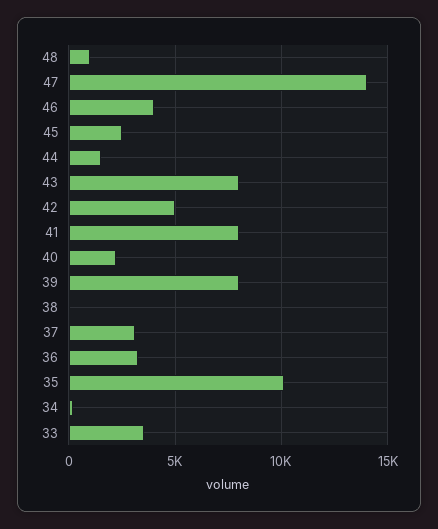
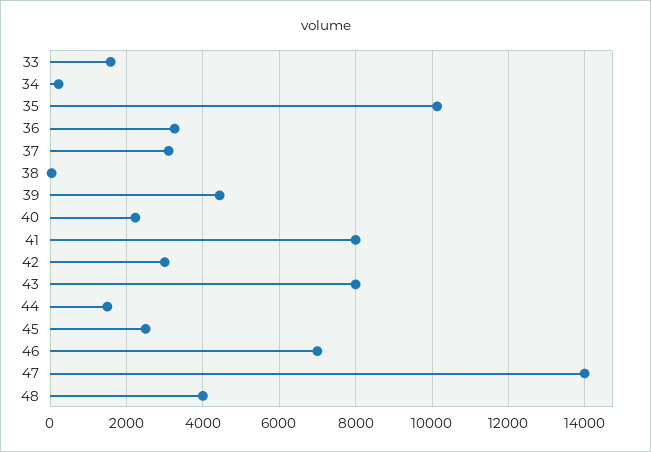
48: 1000 -> 4000
46: 4000 -> 7000
42: 5000 -> 3000
39: 8000 -> 4400
33: 3500 -> 1600

